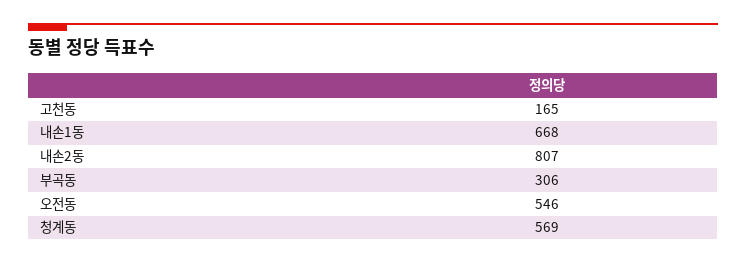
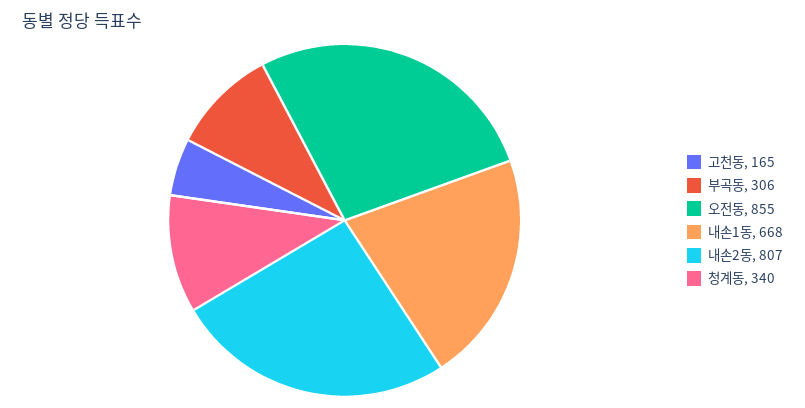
오전동: 546 -> 855
청계동: 569 -> 340

